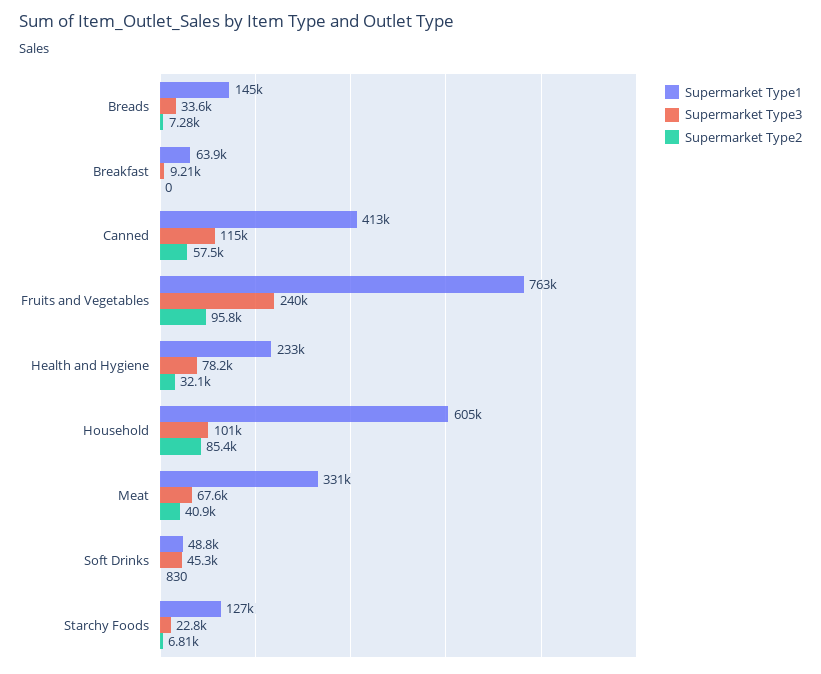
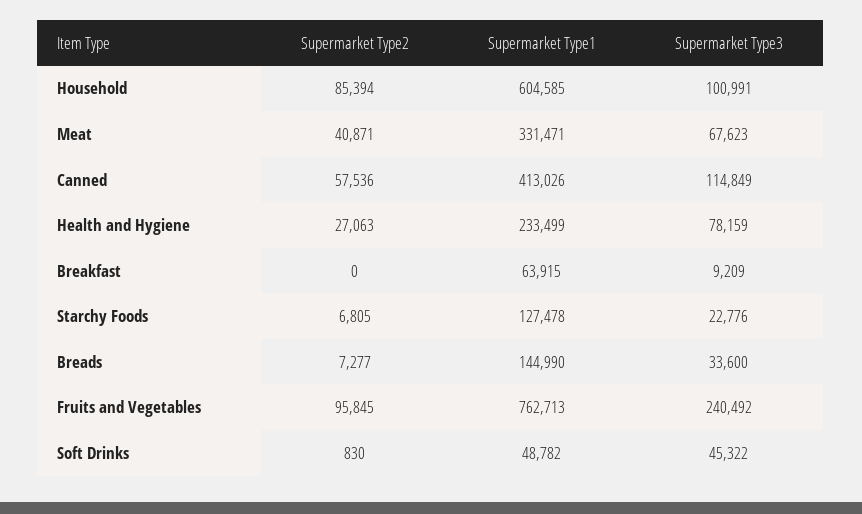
Supermarket Type2, Health and Hygiene: 32100 -> 27063

